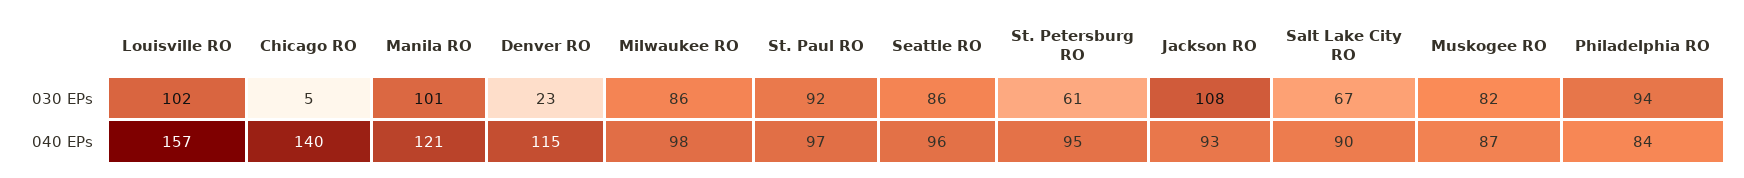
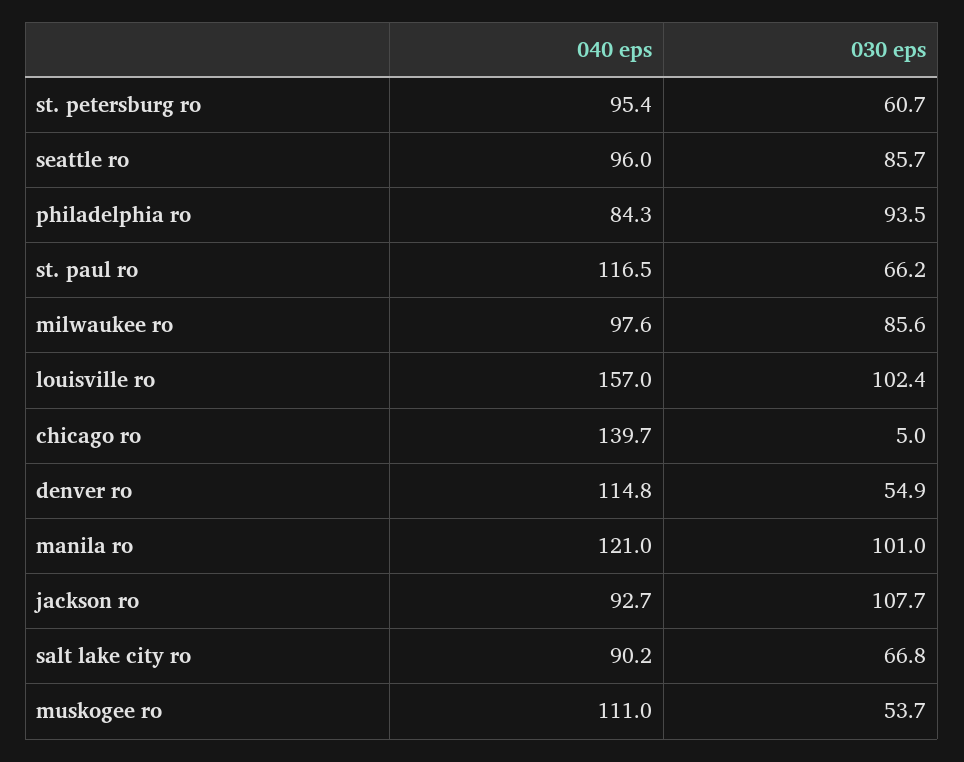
Denver RO, 030 EPs: 23 -> 54.9
St. Paul RO, 030 EPs: 92 -> 66.2
Muskogee RO, 030 EPs: 82 -> 53.7
St. Paul RO, 040 EPs: 97 -> 116.5
Muskogee RO, 040 EPs: 87 -> 111

